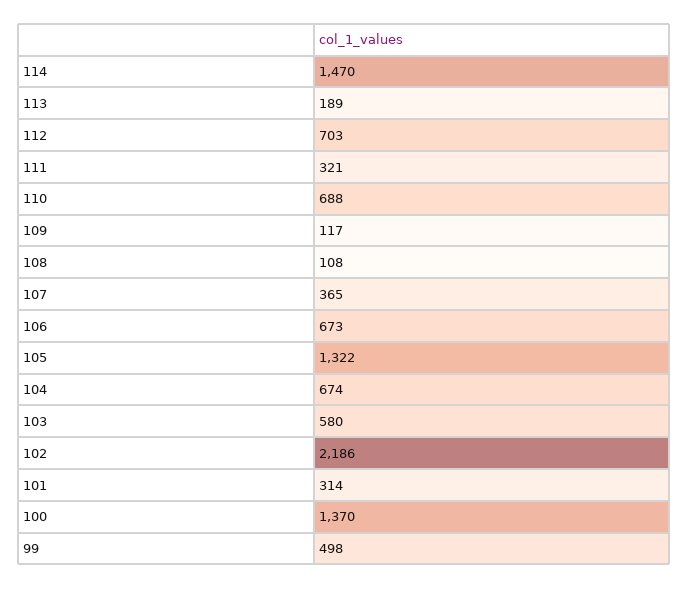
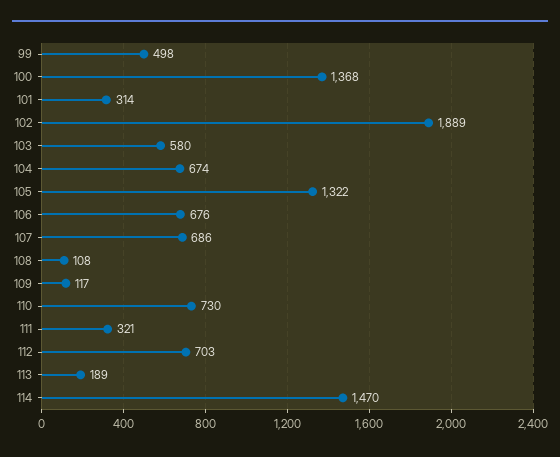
110: 688 -> 730
107: 365 -> 686
106: 673 -> 676
102: 2186 -> 1889
100: 1370 -> 1368

